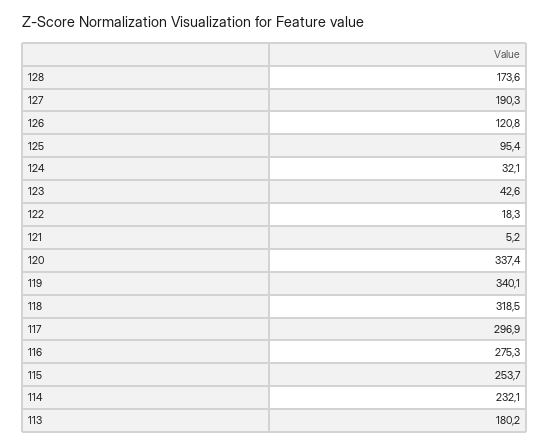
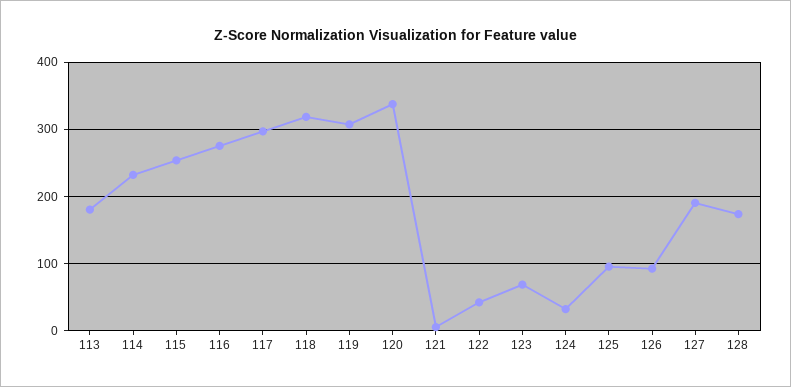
126: 120.8 -> 90
123: 42.6 -> 70
122: 18.3 -> 40
119: 340.1 -> 310

